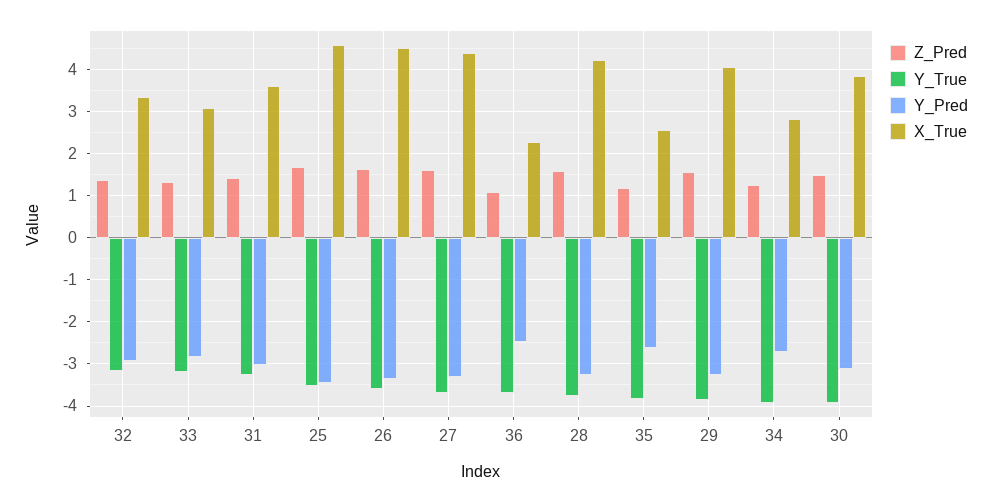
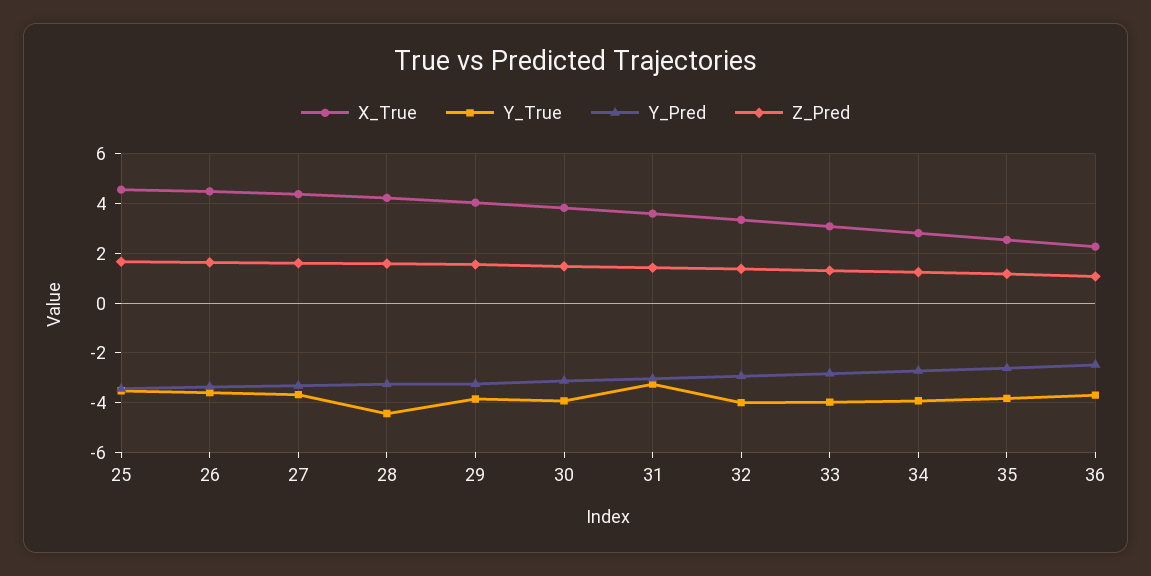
Y_True, 32: -3.2 -> -4
Y_True, 33: -3.2 -> -4
Y_True, 28: -3.8 -> -4.5

